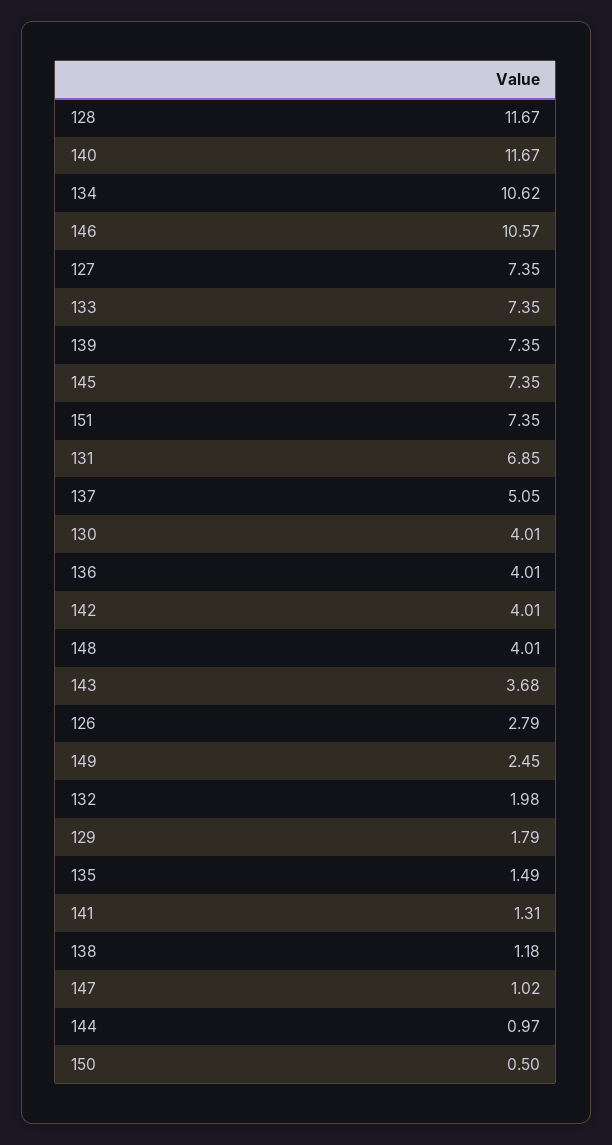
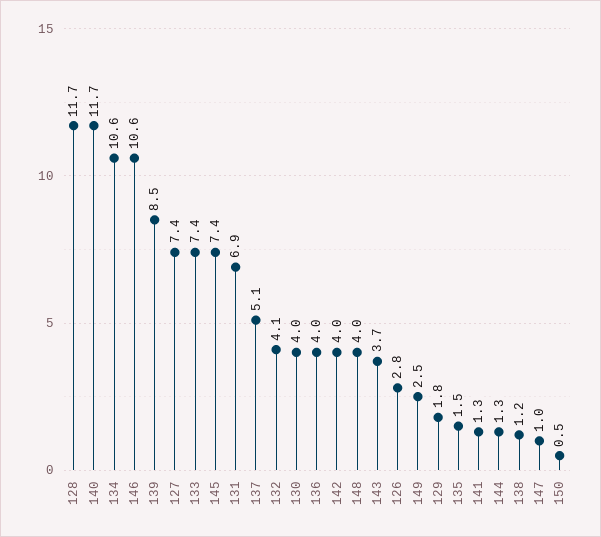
139: 7.35 -> 8.5
151: 7.35 -> none
132: 1.98 -> 4.1
144: 0.97 -> 1.3

